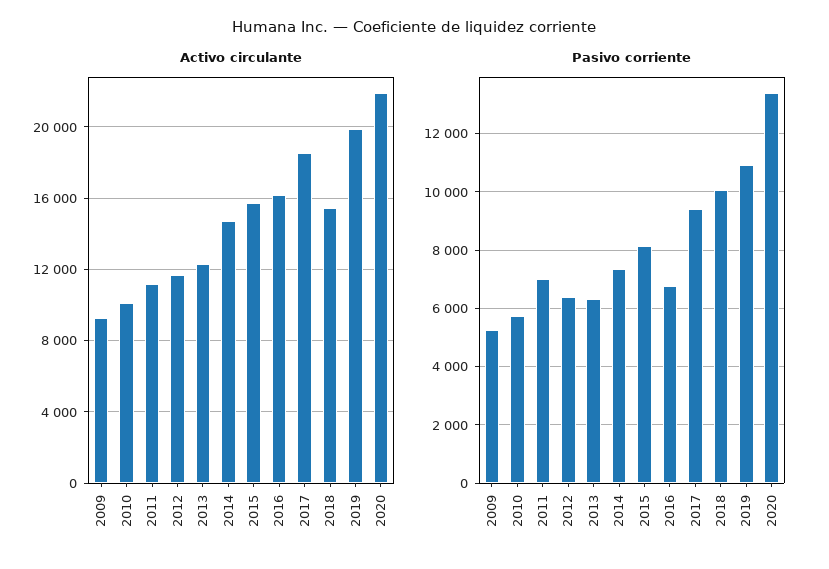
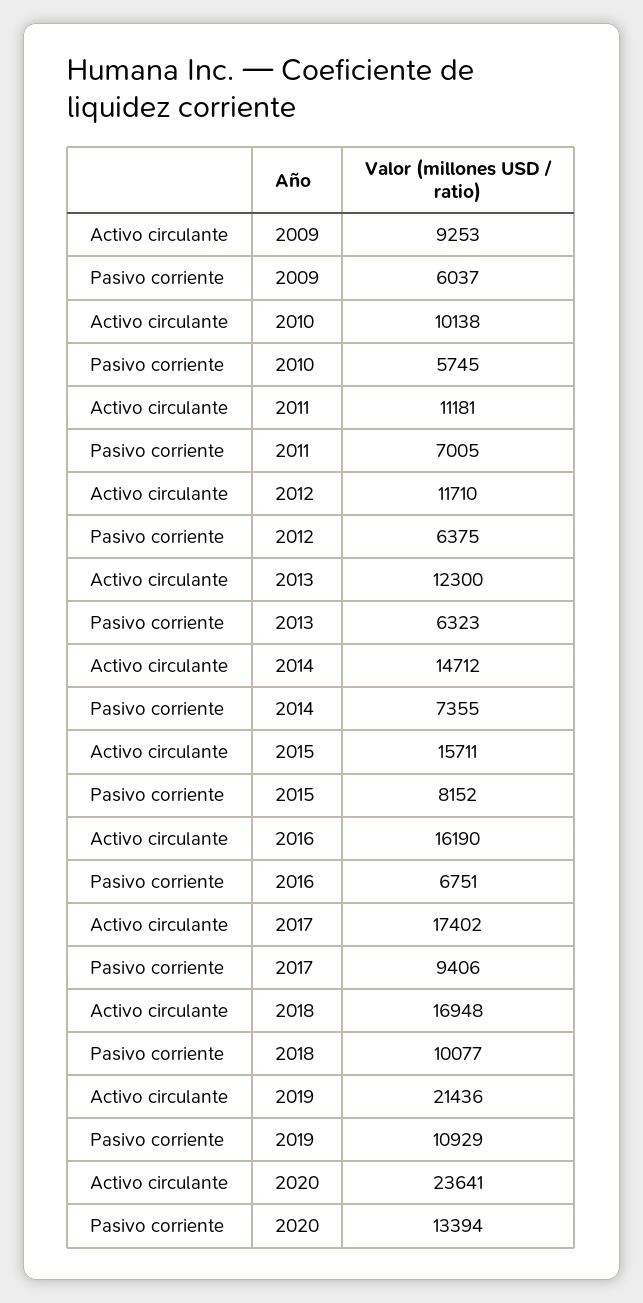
Activo circulante, 2017: 18500 -> 17402
Activo circulante, 2018: 15500 -> 16948
Activo circulante, 2019: 20000 -> 21436
Activo circulante, 2020: 22000 -> 23641
Pasivo corriente, 2009: 5250 -> 6037

